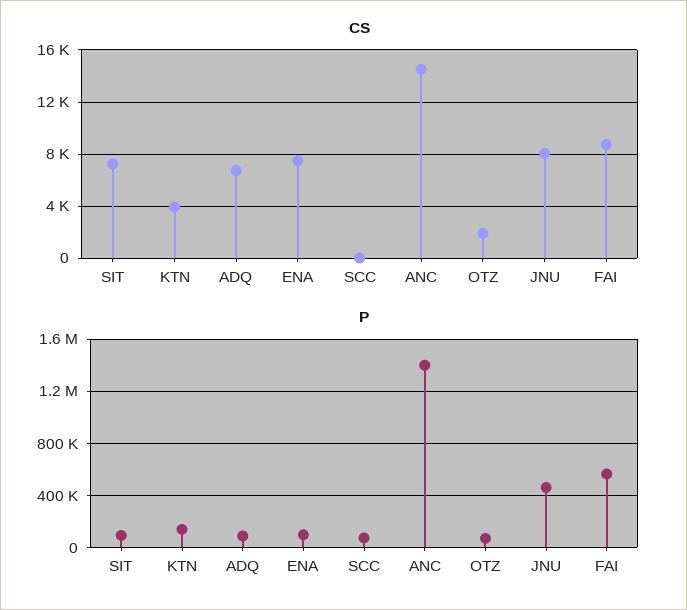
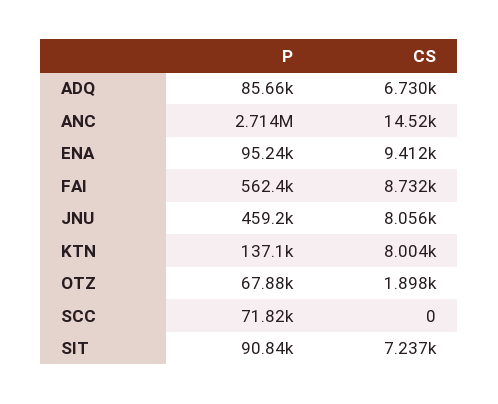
CS, KTN: 4000 -> 8004
CS, ENA: 7500 -> 9412
P, ANC: 1400000 -> 2714000

